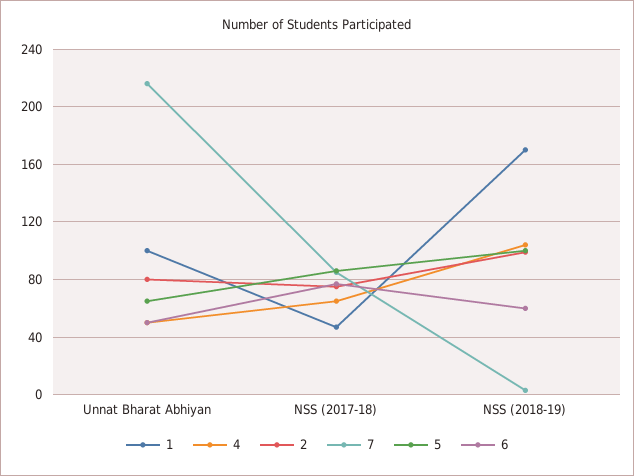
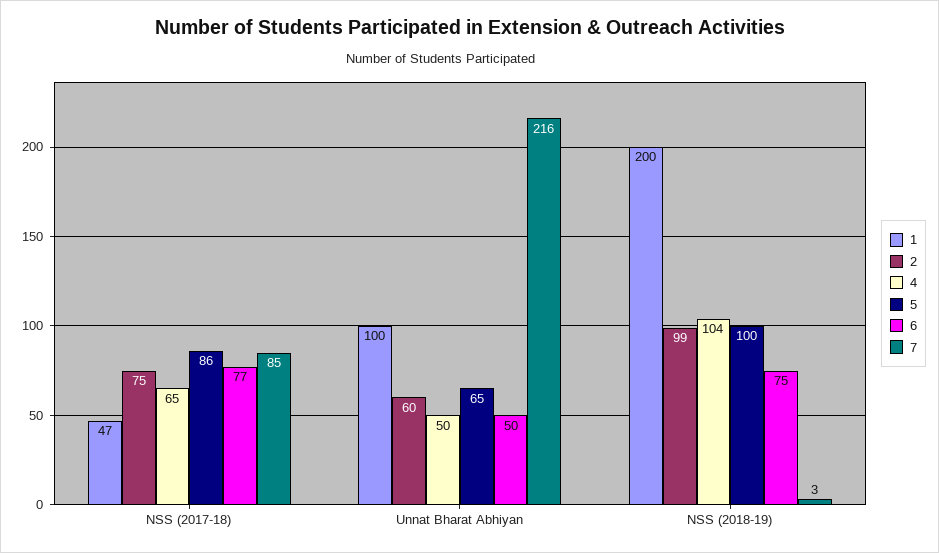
2, Unnat Bharat Abhiyan: 80 -> 60
1, NSS (2018-19): 170 -> 200
6, NSS (2018-19): 60 -> 75

